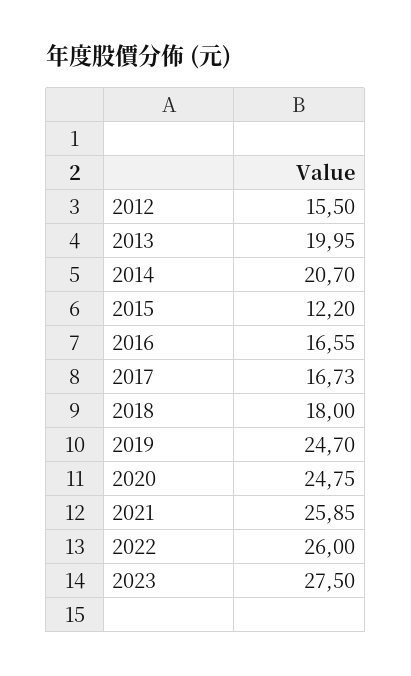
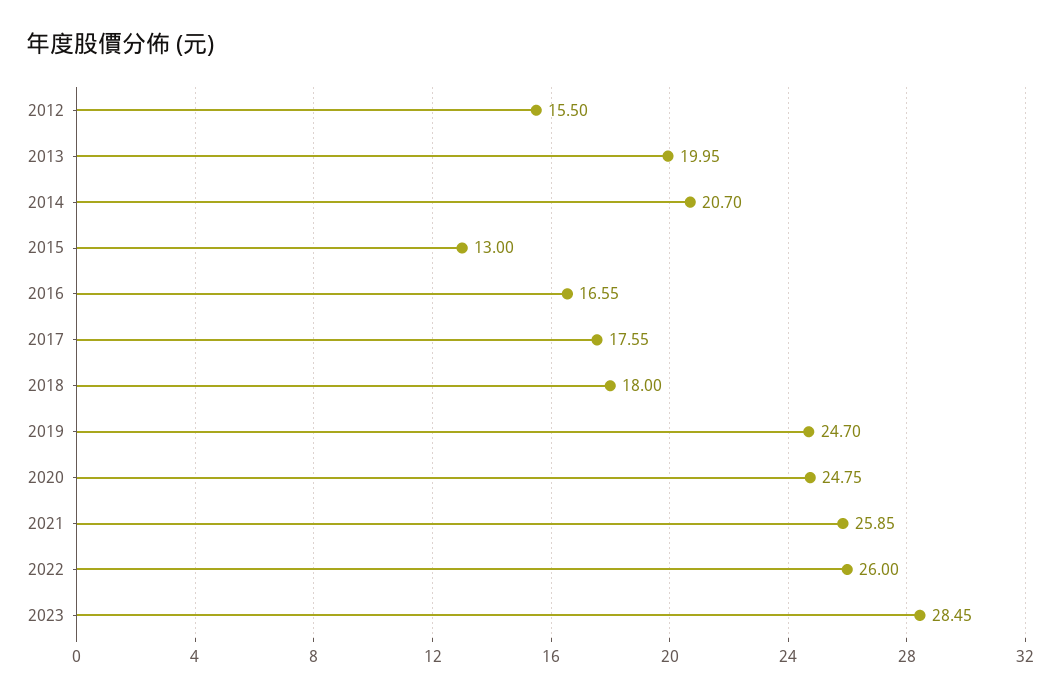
2015: 12.2 -> 13
2017: 16.73 -> 17.55
2023: 27.5 -> 28.45

